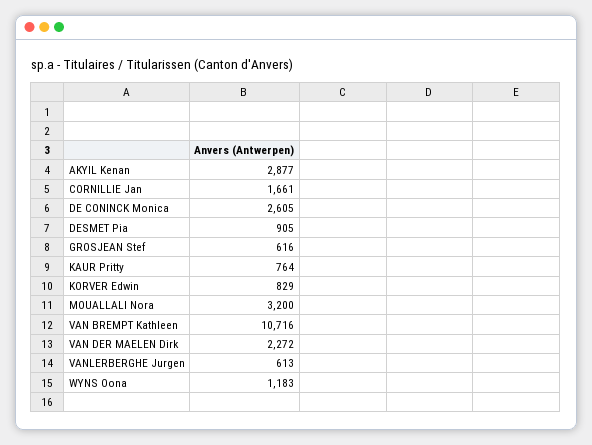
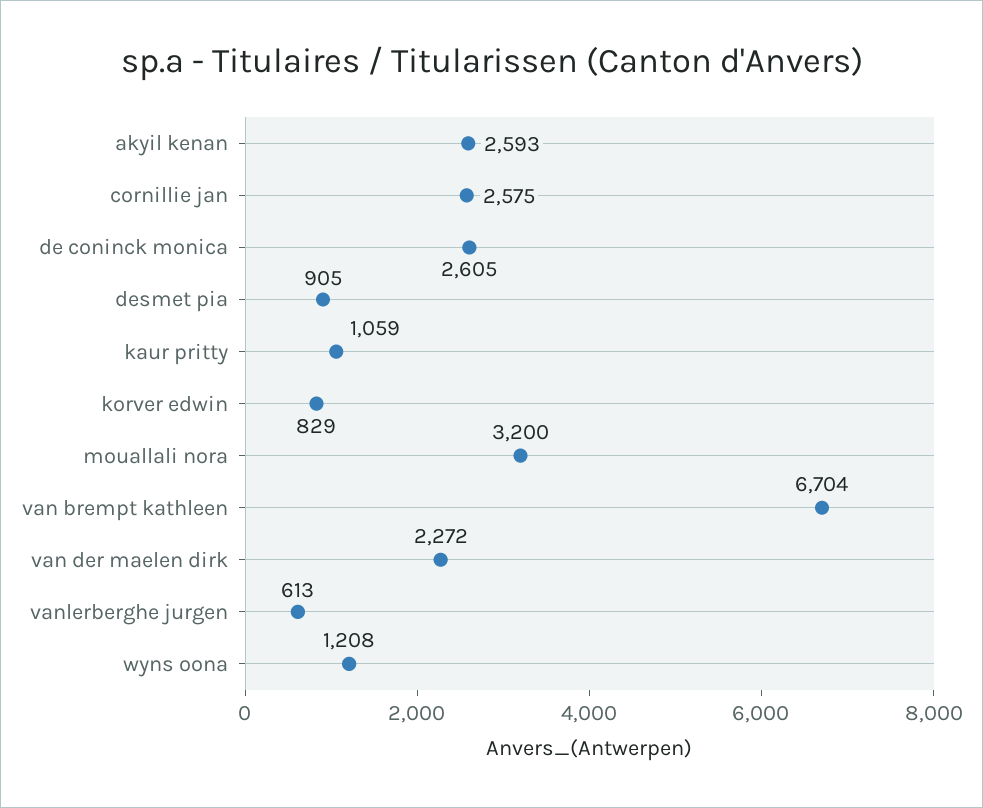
AKYIL Kenan: 2877 -> 2593
CORNILLIE Jan: 1661 -> 2575
GROSJEAN Stef: 616 -> none
KAUR Pritty: 764 -> 1059
VAN BREMPT Kathleen: 10716 -> 6704
WYNS Oona: 1183 -> 1208

